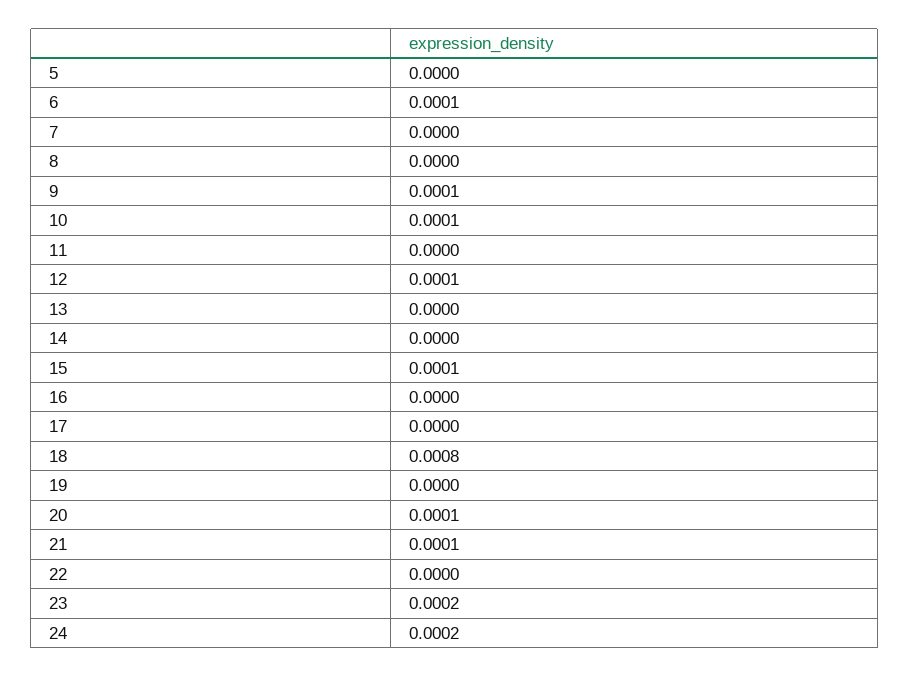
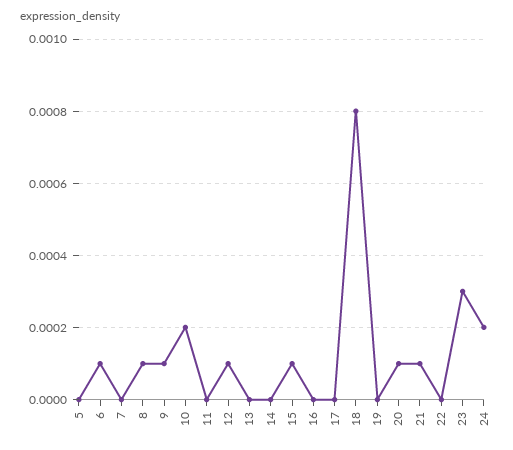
8: 0 -> 0.0001
10: 0.0001 -> 0.0002
23: 0.0002 -> 0.0003

